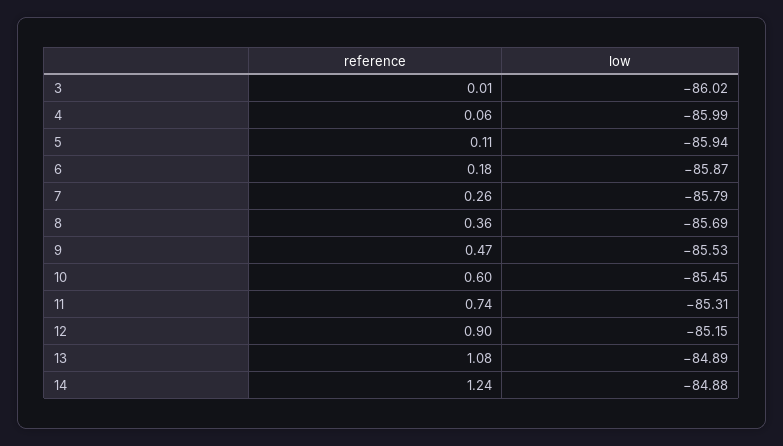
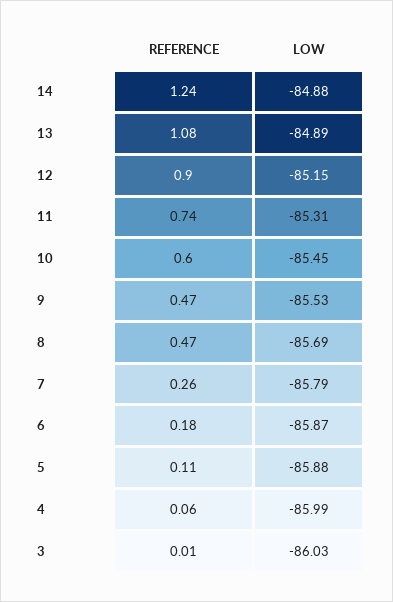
low, 3: -86.02 -> -86.03
low, 5: -85.94 -> -85.88
reference, 8: 0.36 -> 0.47

